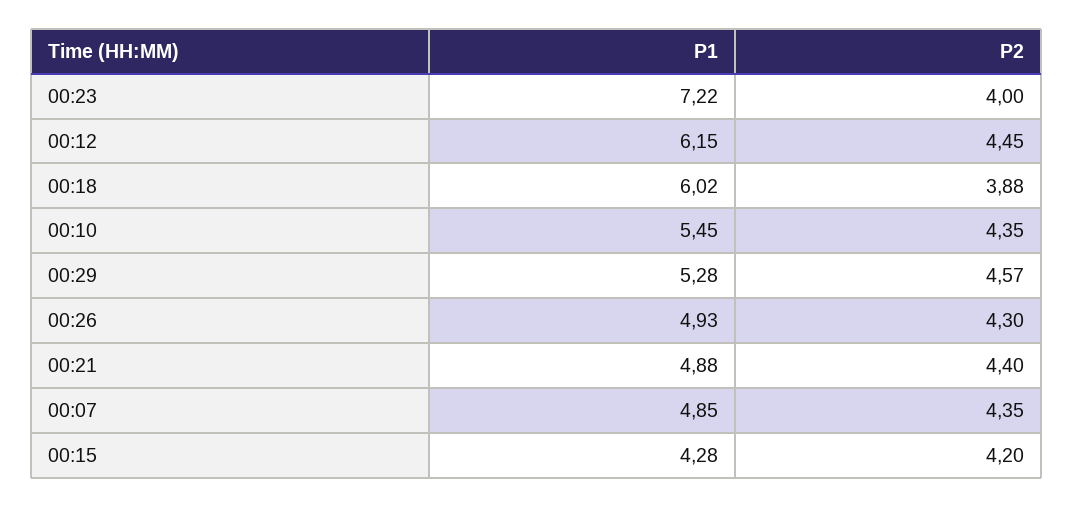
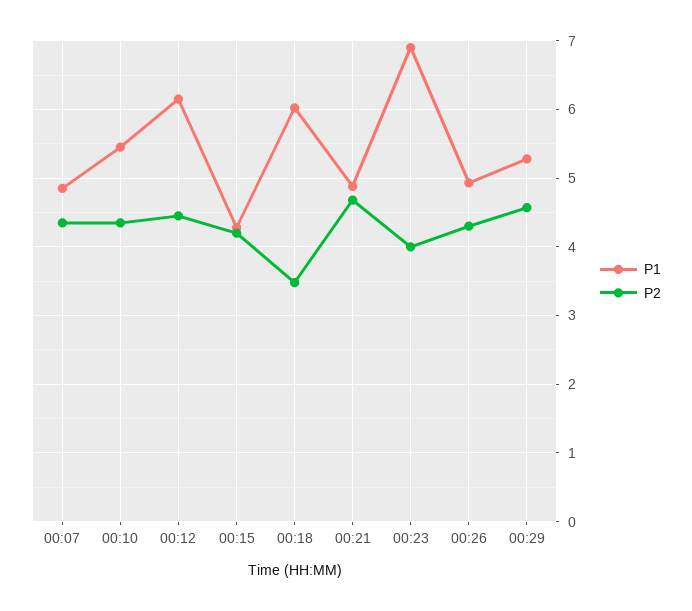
P1, 00:23: 7.22 -> 6.9
P2, 00:18: 3.88 -> 3.5
P2, 00:21: 4.4 -> 4.7

